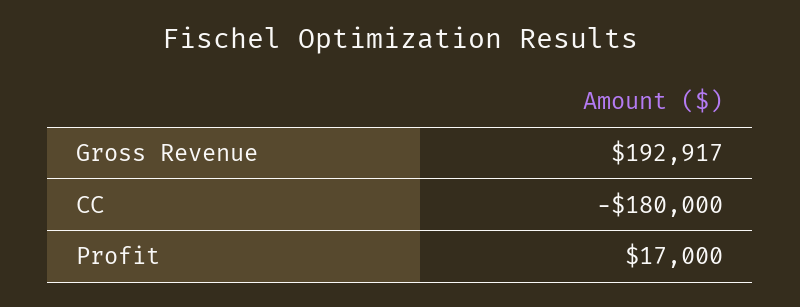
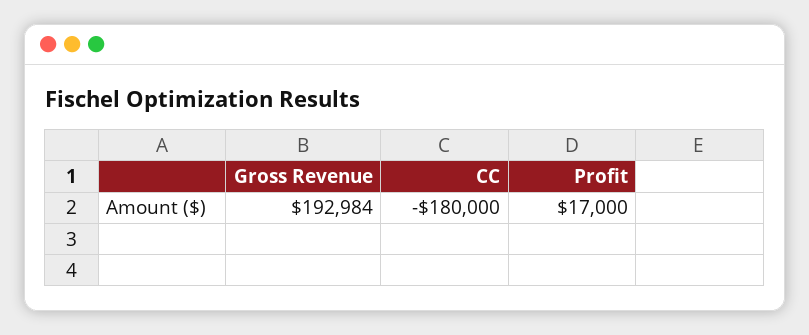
Gross Revenue: 192917 -> 192984

